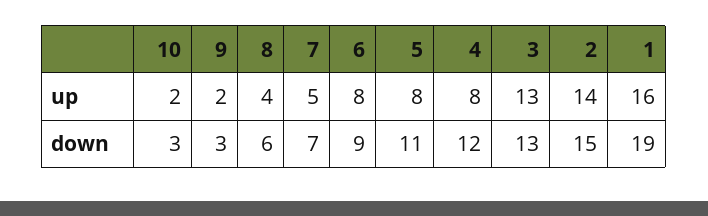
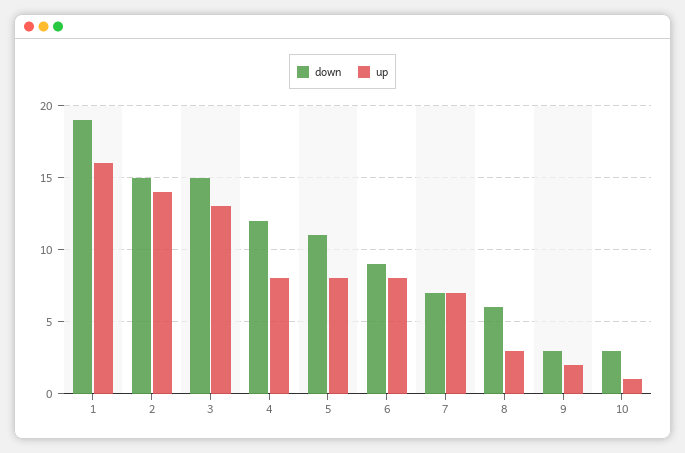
up, 10: 2 -> 1
up, 8: 4 -> 3
up, 7: 5 -> 7
down, 3: 13 -> 15

